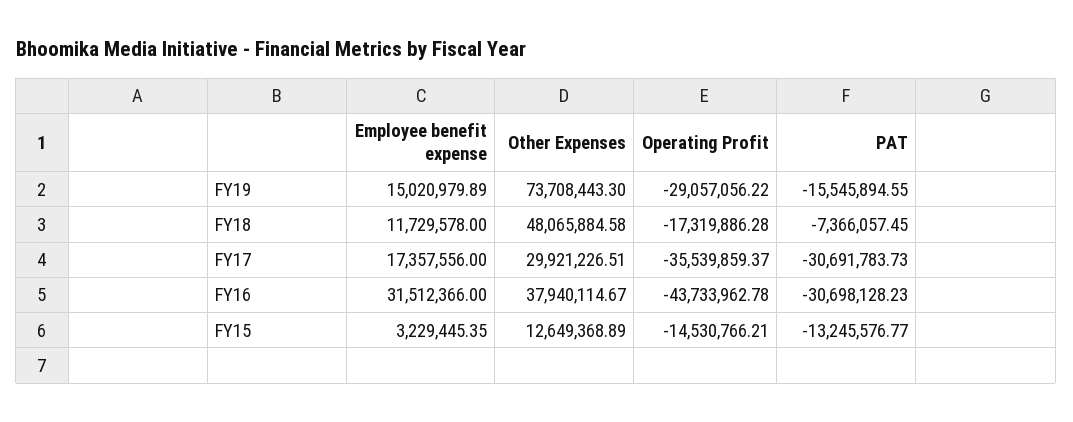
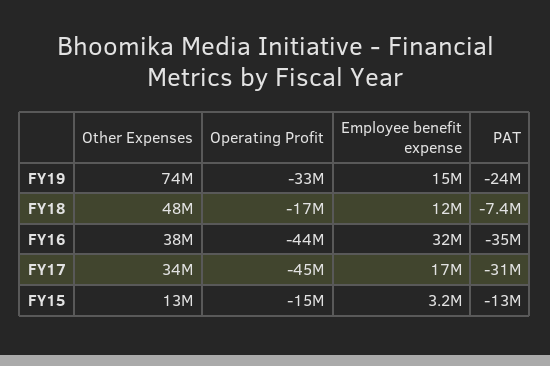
Operating Profit, FY19: -29057056.22 -> -33000000
PAT, FY19: -15545894.55 -> -24000000
Other Expenses, FY17: 29921226.51 -> 34000000
Operating Profit, FY17: -35539859.37 -> -45000000
PAT, FY16: -30698128.23 -> -35000000

